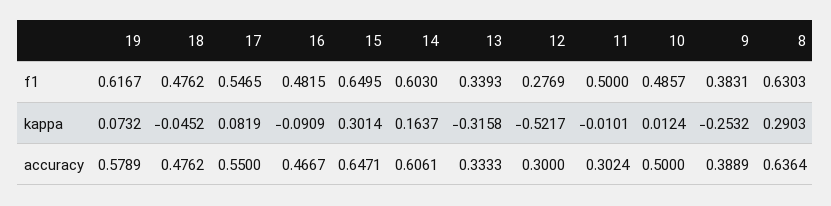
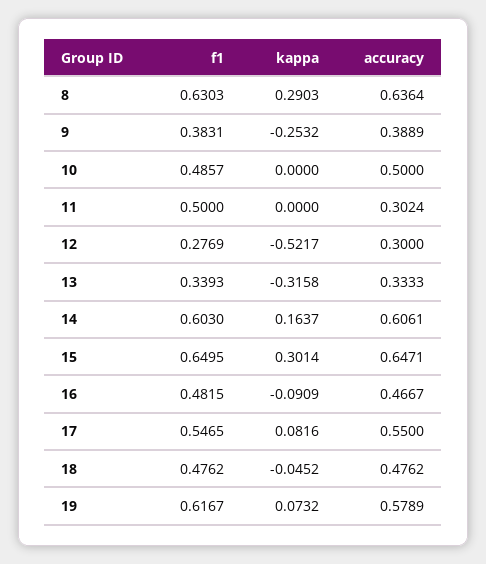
17, kappa: 0.0819 -> 0.0816
11, kappa: -0.0101 -> 0
10, kappa: 0.0124 -> 0

